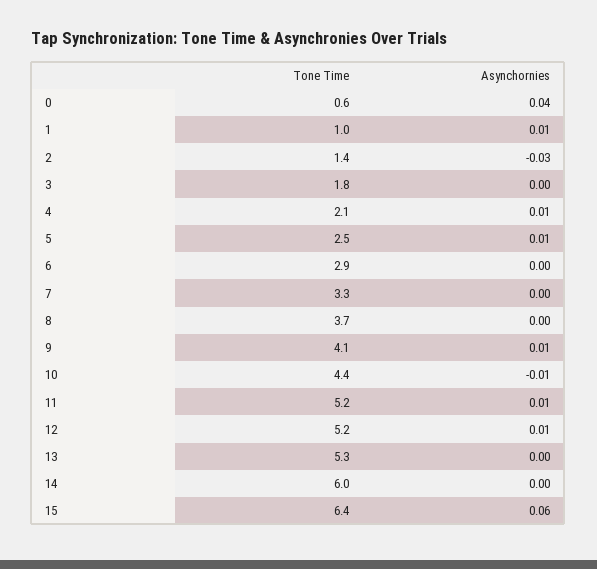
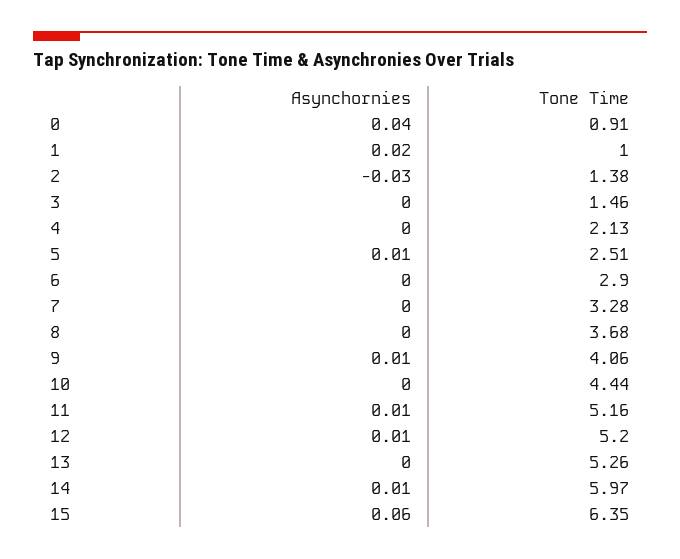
Tone Time, 0: 0.6 -> 0.91
Asynchornies, 1: 0.01 -> 0.02
Tone Time, 3: 1.8 -> 1.46
Asynchornies, 4: 0.01 -> 0
Asynchornies, 10: -0.01 -> 0
Asynchornies, 14: 0 -> 0.01

